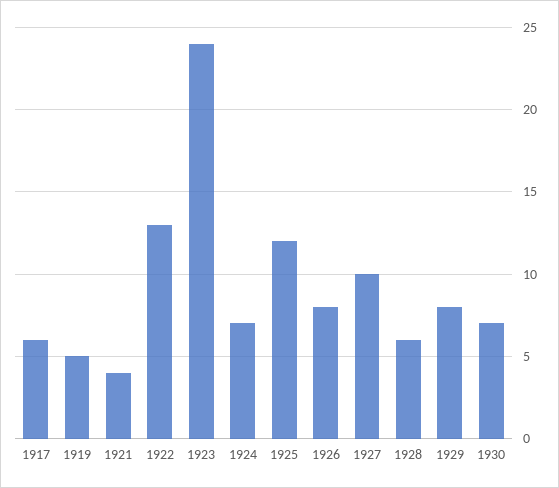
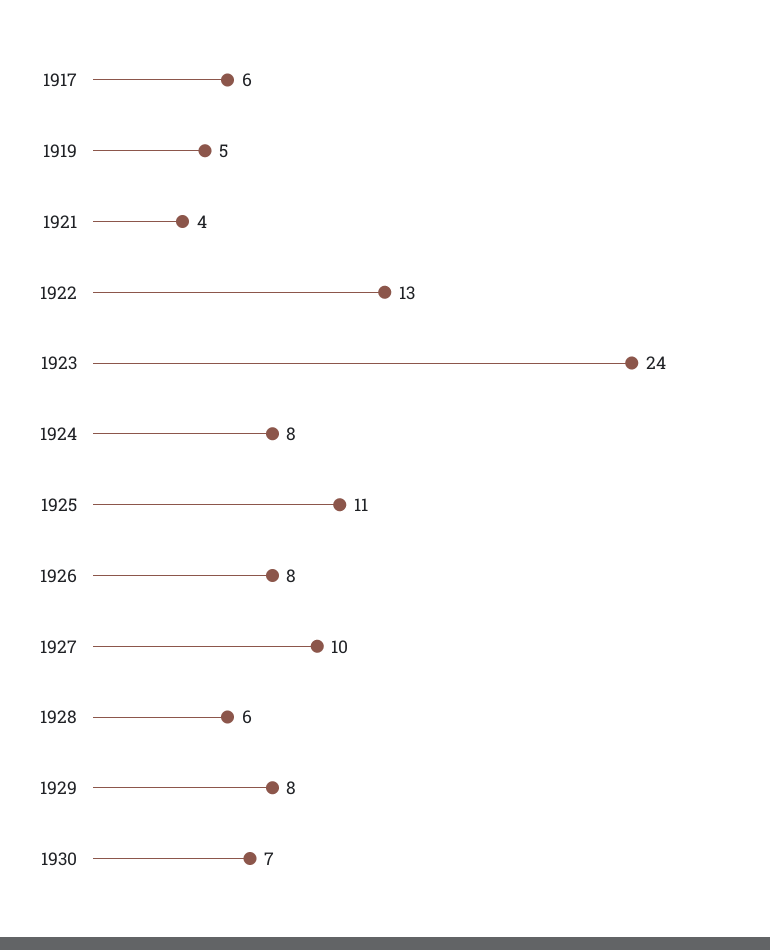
1924: 7 -> 8
1925: 12 -> 11

